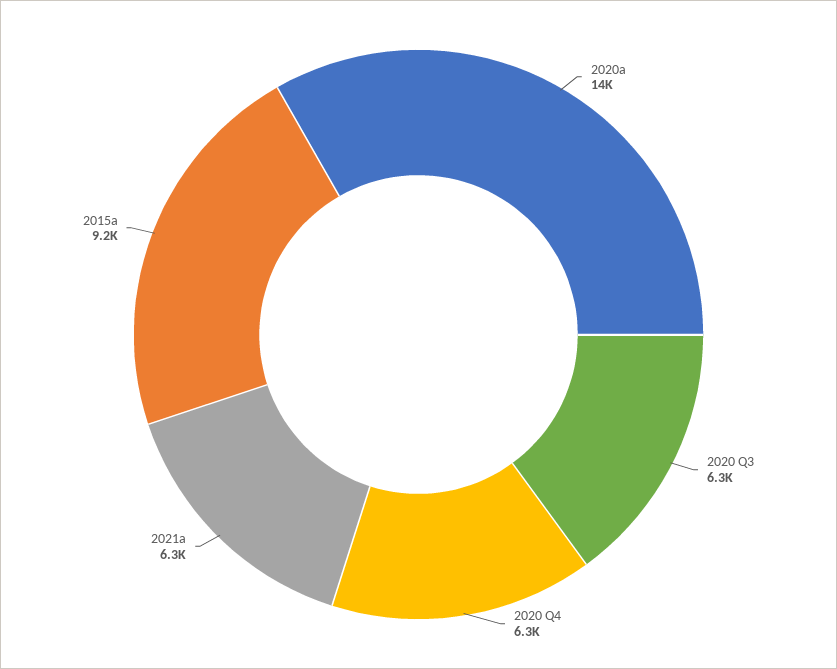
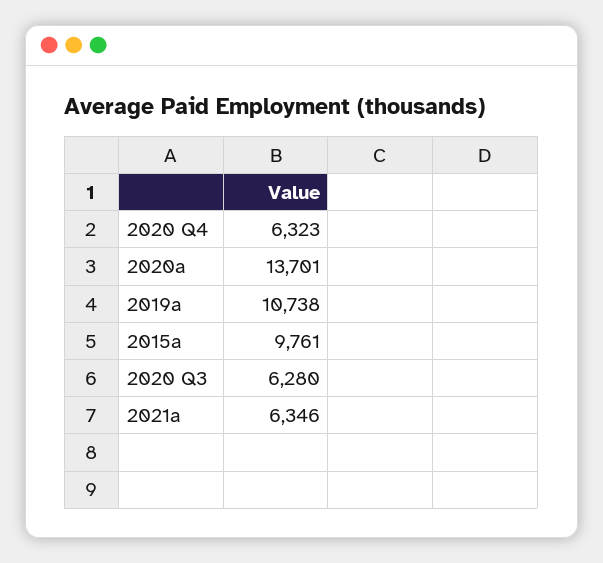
2015a: 9200 -> 9761
2019a: none -> 10738

